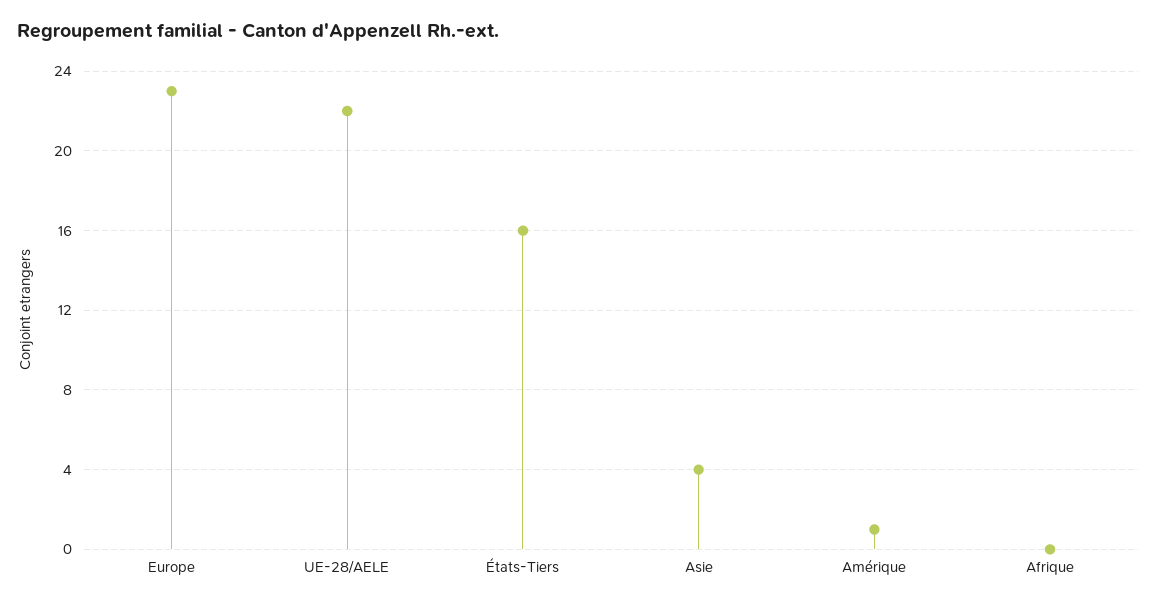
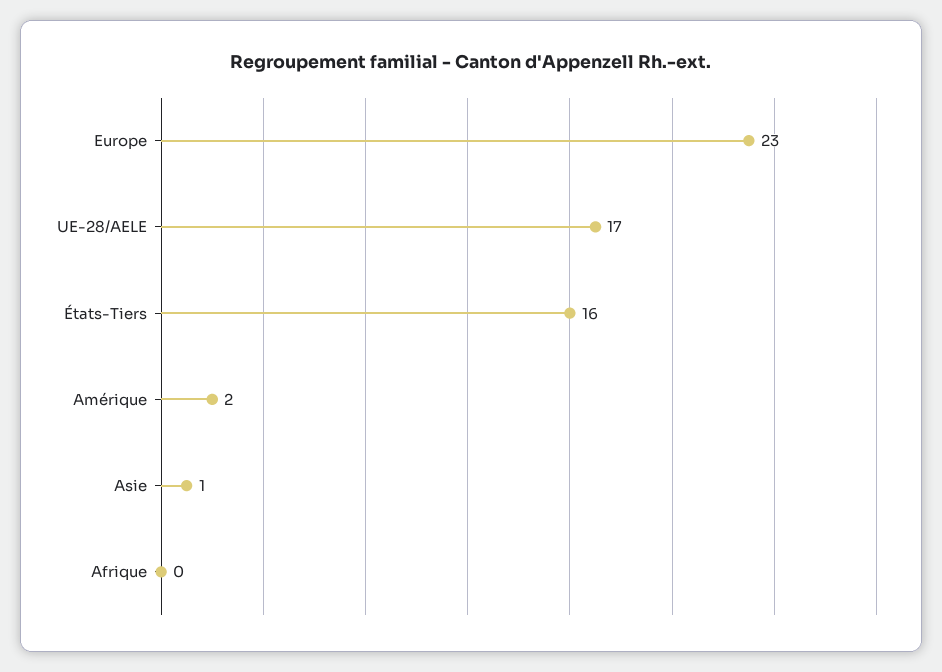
UE-28/AELE: 22 -> 17
Asie: 4 -> 1
Amérique: 1 -> 2

